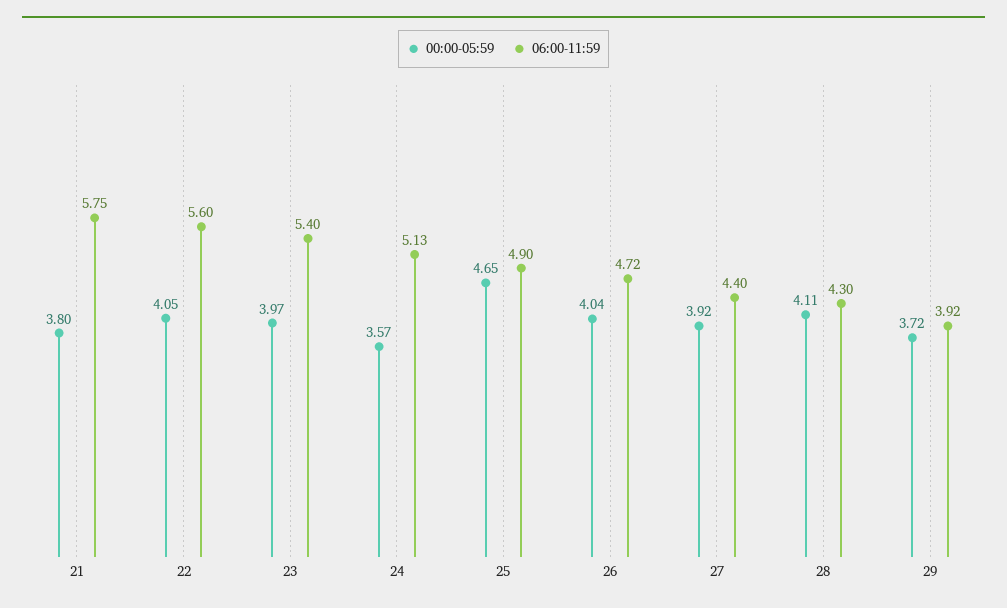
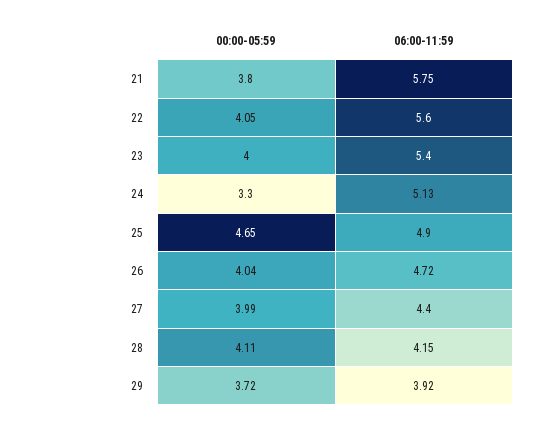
00:00-05:59, 23: 3.97 -> 4
00:00-05:59, 24: 3.57 -> 3.3
00:00-05:59, 27: 3.92 -> 3.99
06:00-11:59, 28: 4.3 -> 4.15

